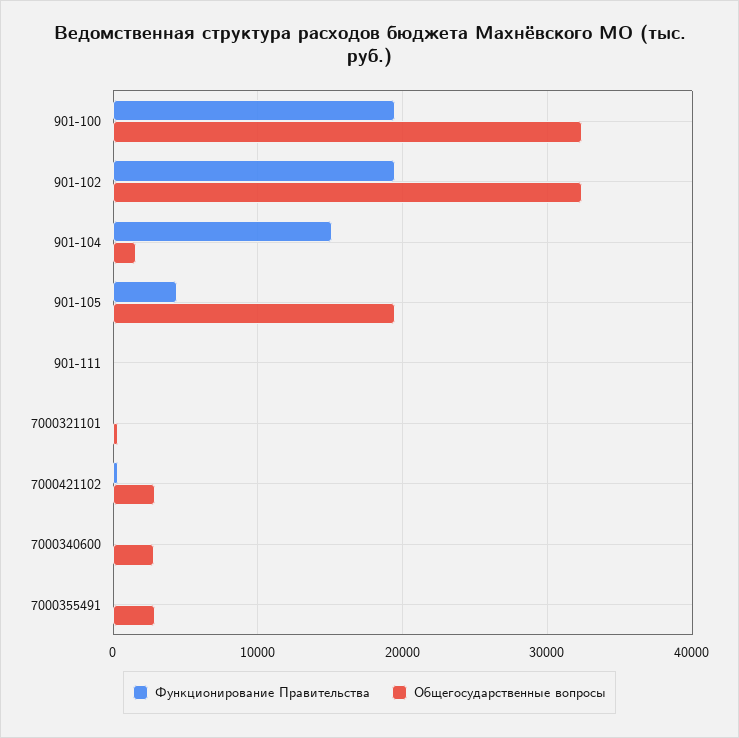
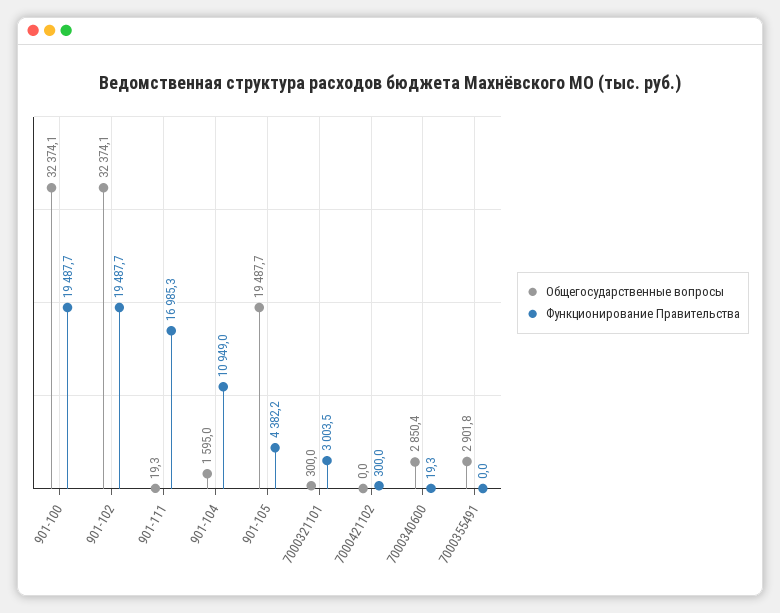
Функционирование Правительства, 901-104: 15000 -> 10949
Функционирование Правительства, 901-111: 0 -> 16985.3
Функционирование Правительства, 7000321101: 0 -> 3003.5
Общегосударственные вопросы, 7000421102: 3000 -> 0

